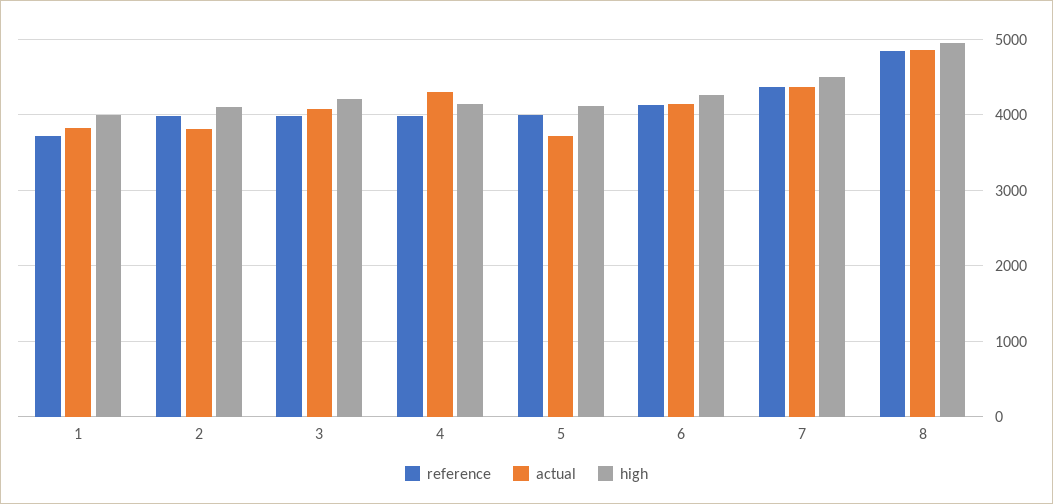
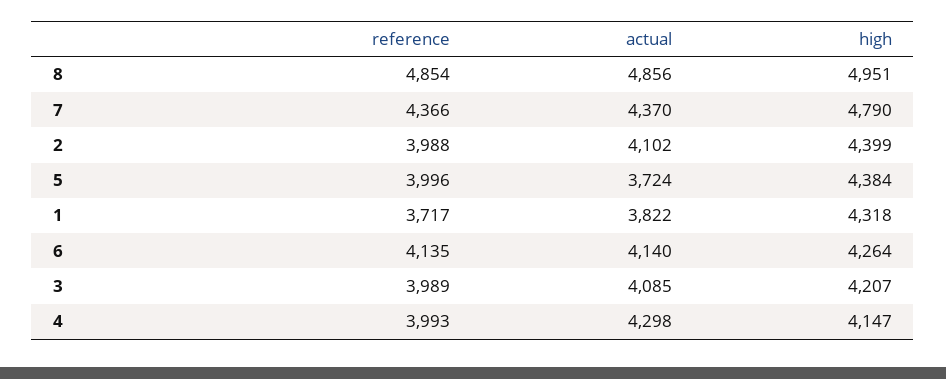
high, 1: 4000 -> 4318
actual, 2: 3800 -> 4102
high, 2: 4100 -> 4399
high, 5: 4100 -> 4384
high, 7: 4500 -> 4790

